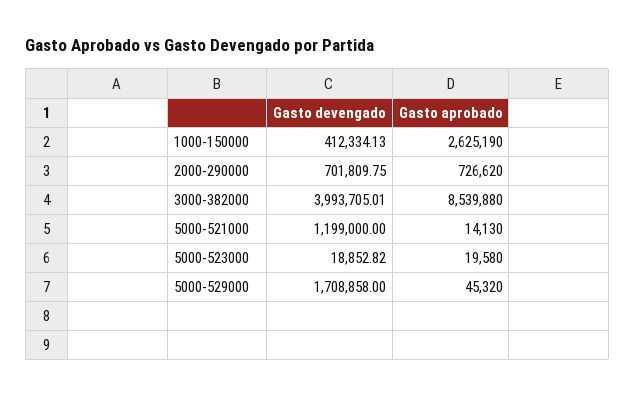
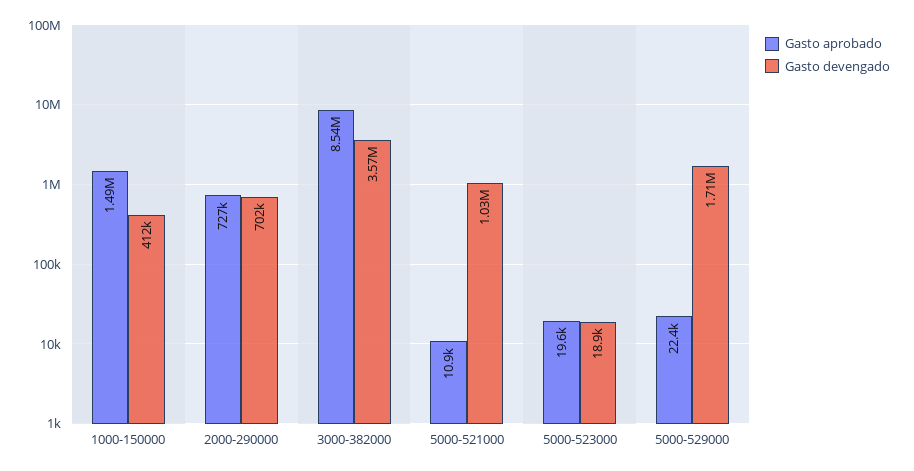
Gasto aprobado, 1000-150000: 2625190 -> 1490000
Gasto devengado, 3000-382000: 3993705.01 -> 3570000
Gasto devengado, 5000-521000: 1199000 -> 1030000
Gasto aprobado, 5000-521000: 14130 -> 10900
Gasto aprobado, 5000-529000: 45320 -> 22400

